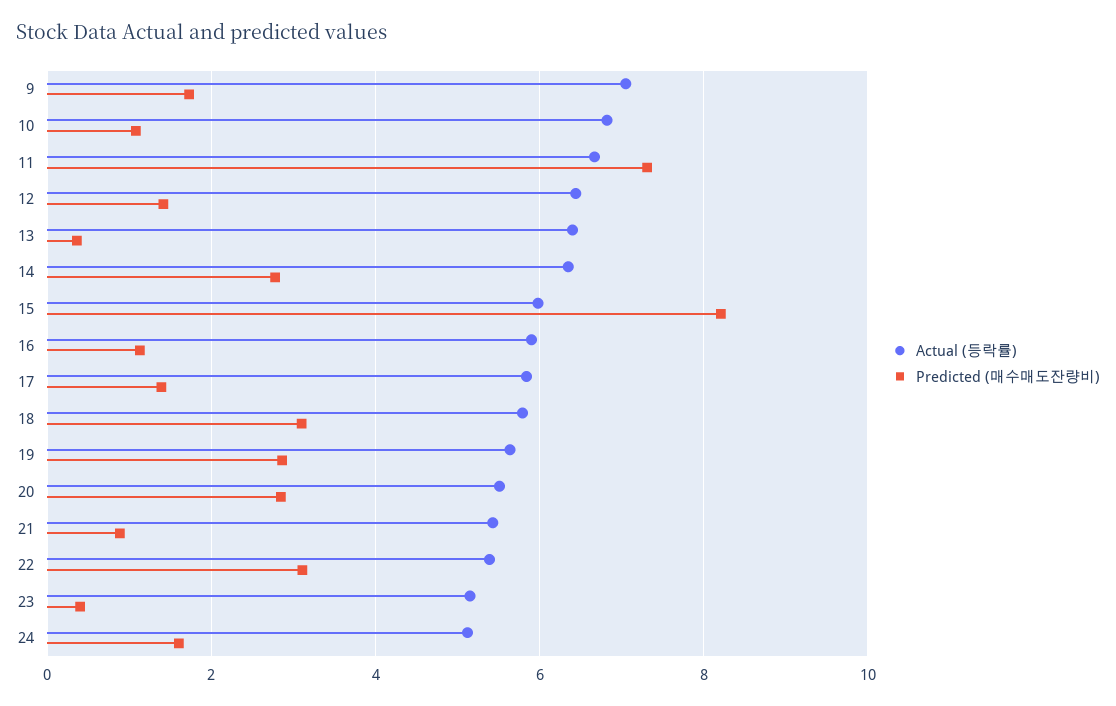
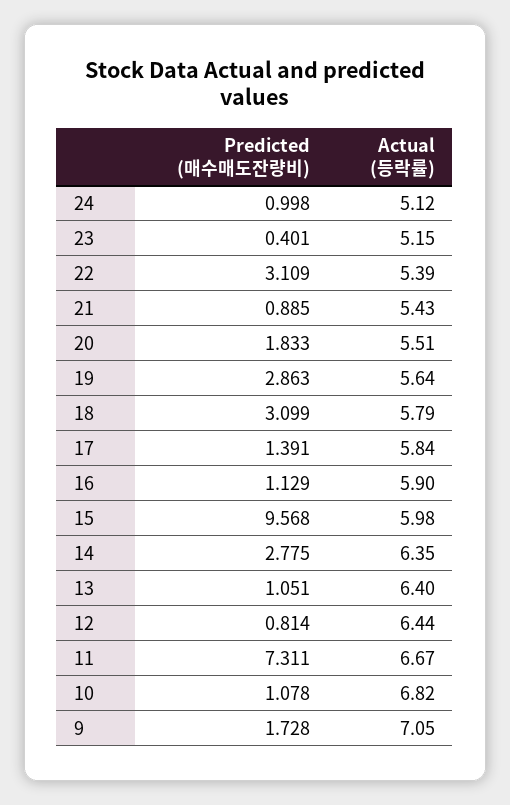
Predicted (매수매도잔량비), 12: 1.4 -> 0.814
Predicted (매수매도잔량비), 13: 0.4 -> 1.051
Predicted (매수매도잔량비), 15: 8.2 -> 9.568
Predicted (매수매도잔량비), 20: 2.8 -> 1.833
Predicted (매수매도잔량비), 24: 1.6 -> 0.998

